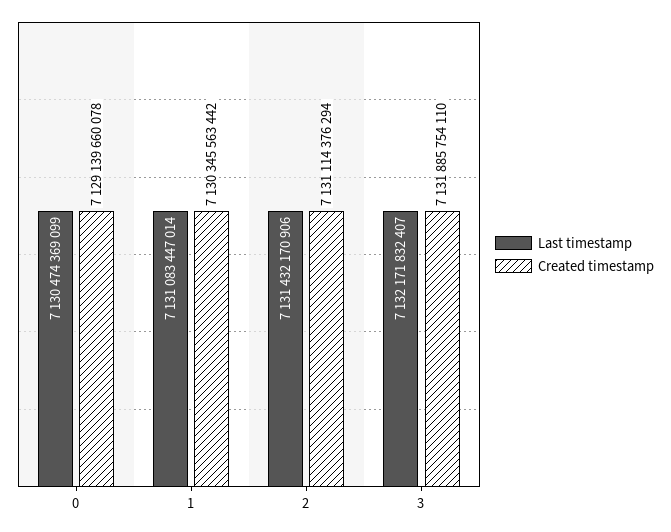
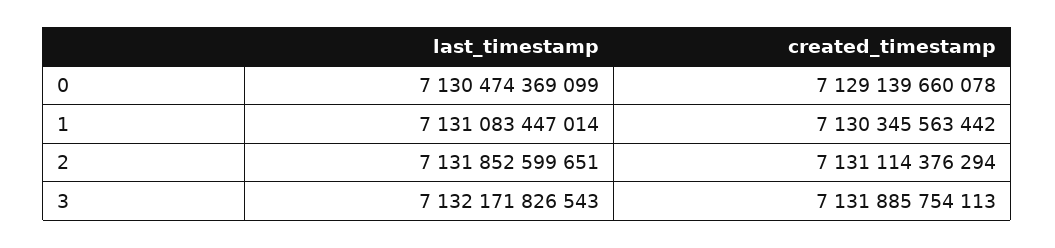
Last timestamp, 2: 7131432170906 -> 7131852599651
Last timestamp, 3: 7132171832407 -> 7132171826543
Created timestamp, 3: 7131885754110 -> 7131885754113

